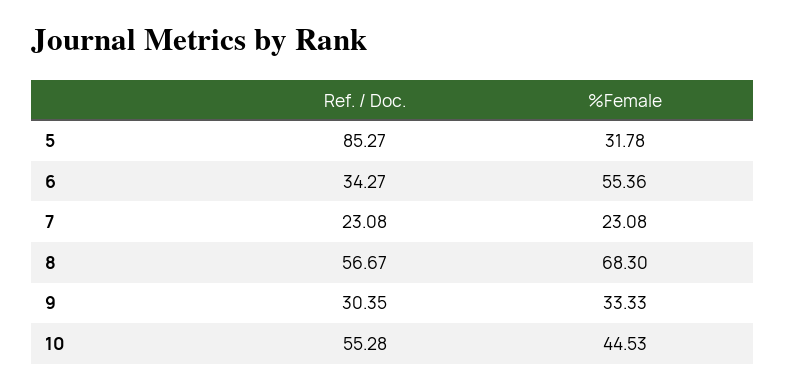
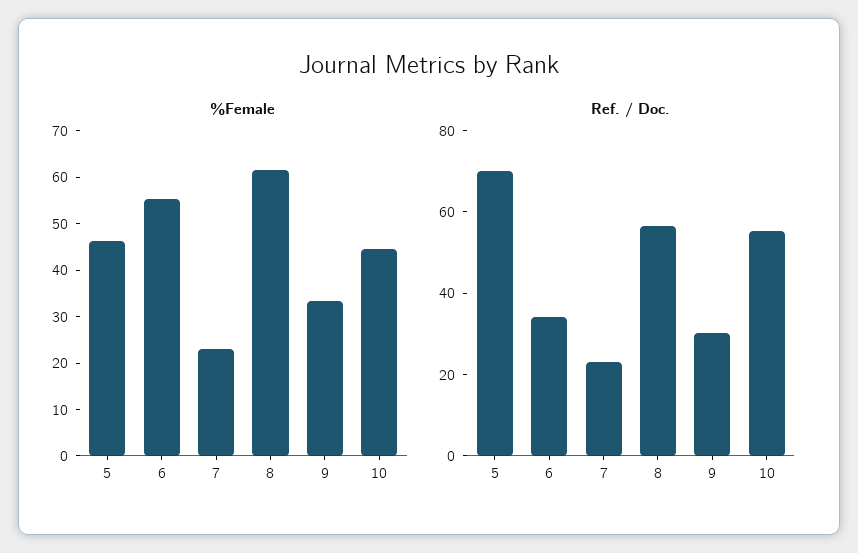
Ref. / Doc., 5: 85.27 -> 70
%Female, 5: 31.78 -> 46
%Female, 8: 68.3 -> 62

